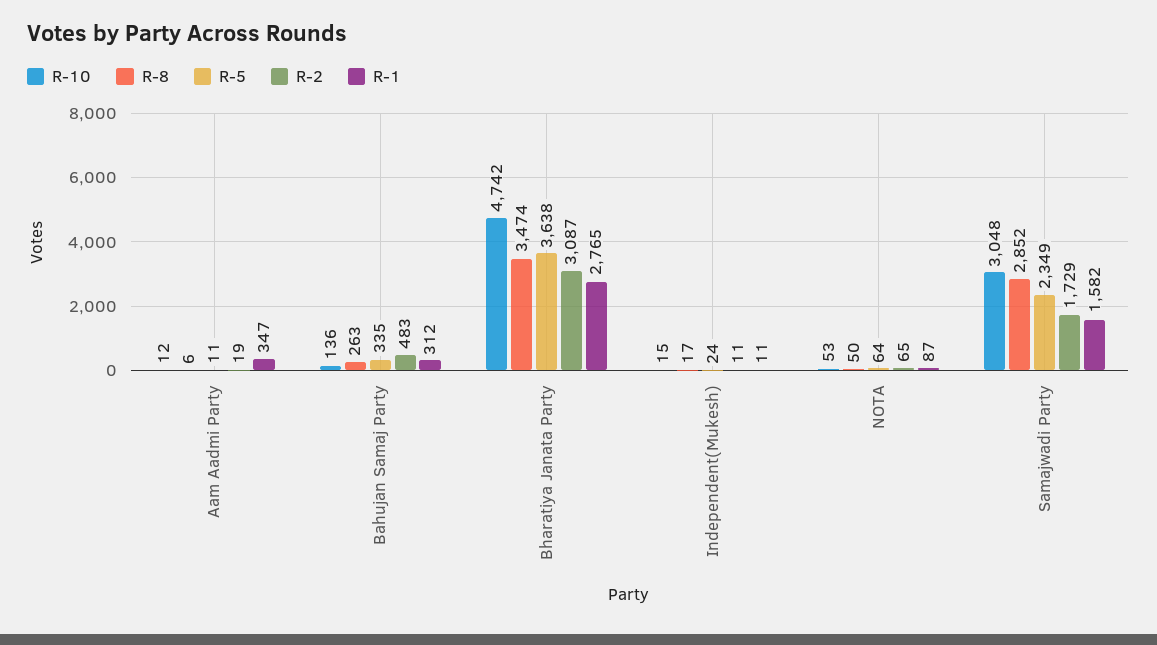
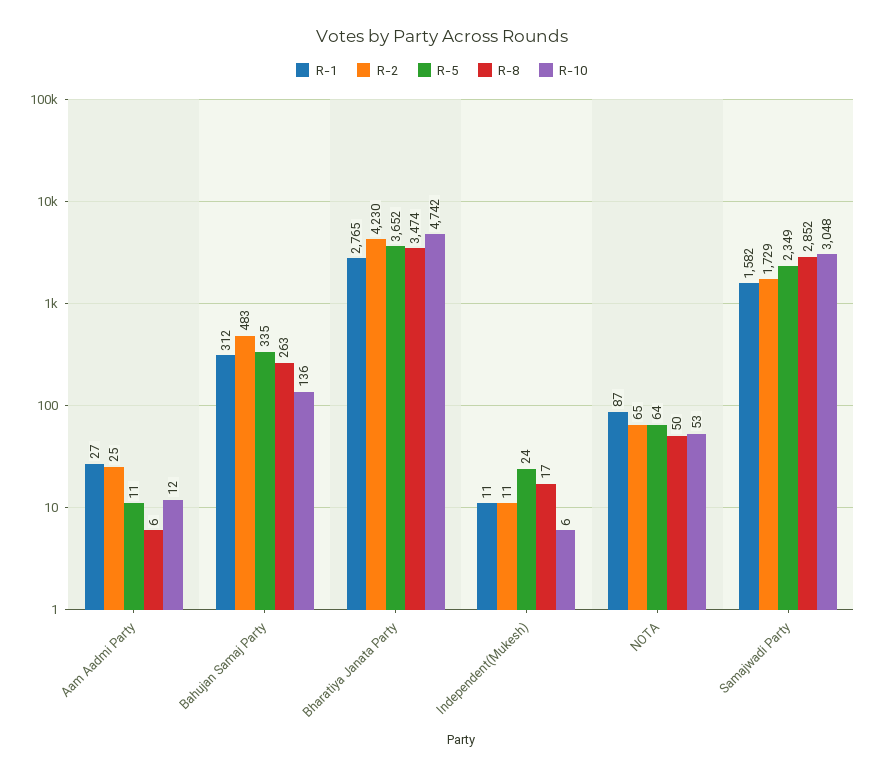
R-2, Aam Aadmi Party: 19 -> 25
R-1, Aam Aadmi Party: 347 -> 27
R-5, Bharatiya Janata Party: 3638 -> 3652
R-2, Bharatiya Janata Party: 3087 -> 4230
R-10, Independent(Mukesh): 15 -> 6

